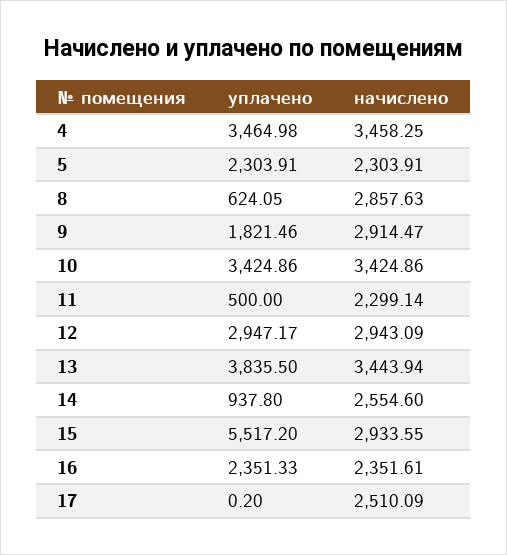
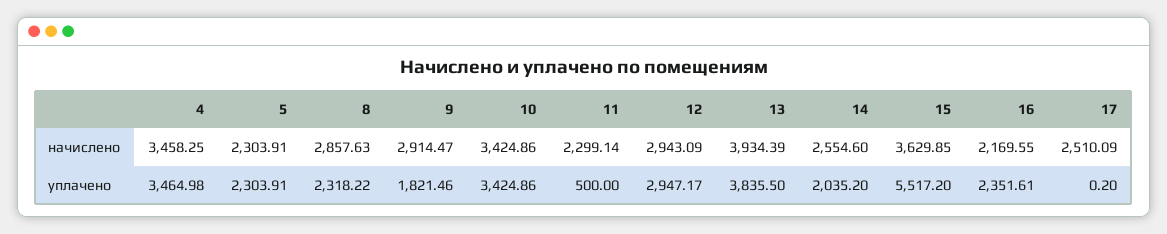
уплачено, 8: 624.05 -> 2318.22
начислено, 13: 3443.94 -> 3934.39
уплачено, 14: 937.8 -> 2035.2
начислено, 15: 2933.55 -> 3629.85
уплачено, 16: 2351.33 -> 2351.61
начислено, 16: 2351.61 -> 2169.55

